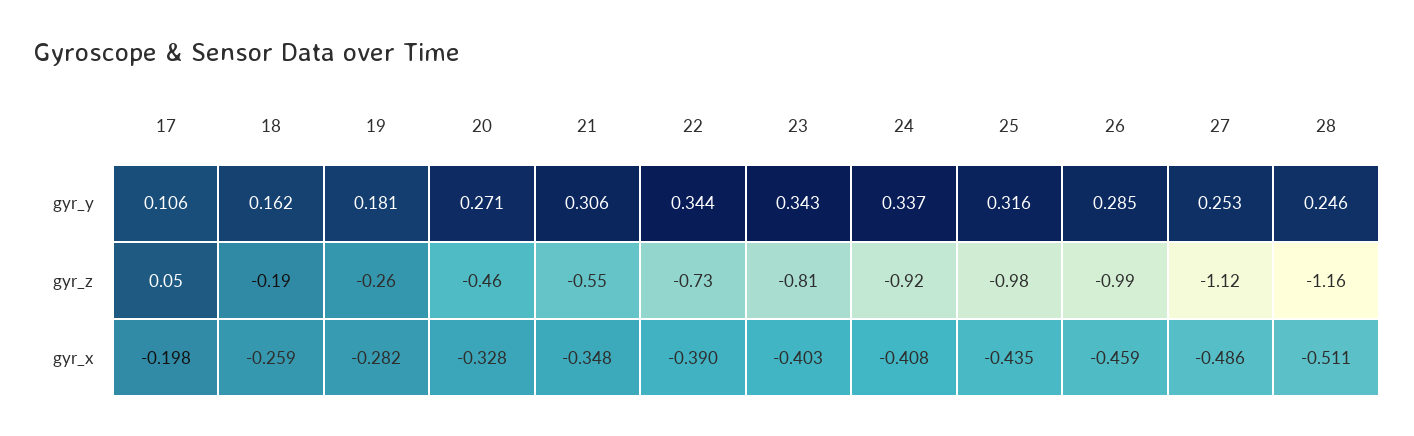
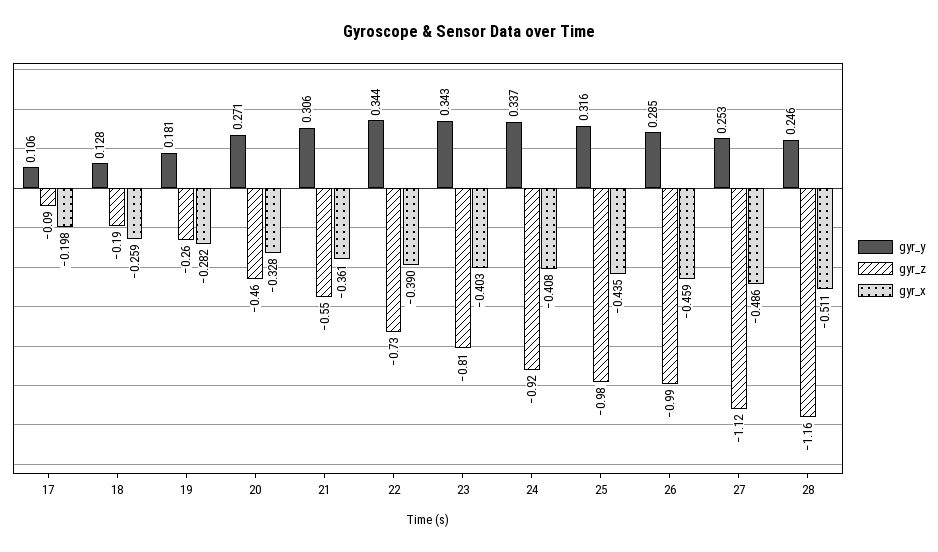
gyr_y, 18: 0.162 -> 0.128
gyr_z, 17: 0.05 -> -0.09
gyr_x, 21: -0.348 -> -0.361

